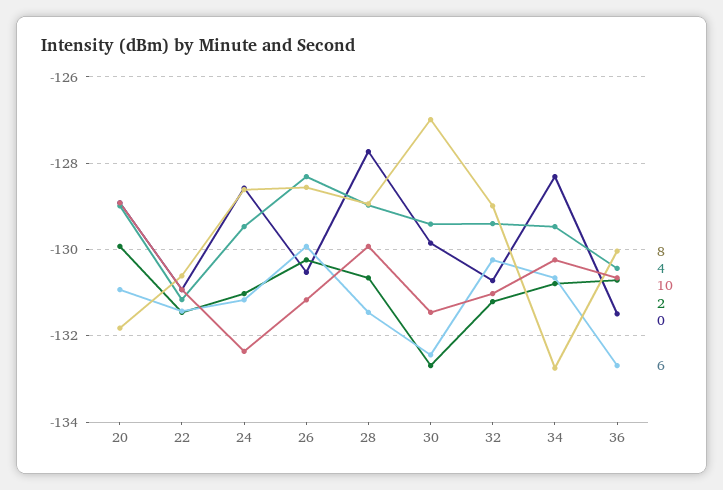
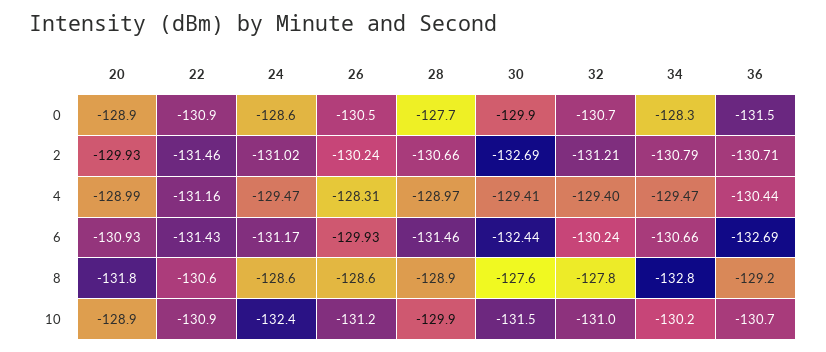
8, 30: -127 -> -127.6
8, 32: -129 -> -127.8
8, 36: -130 -> -129.2

